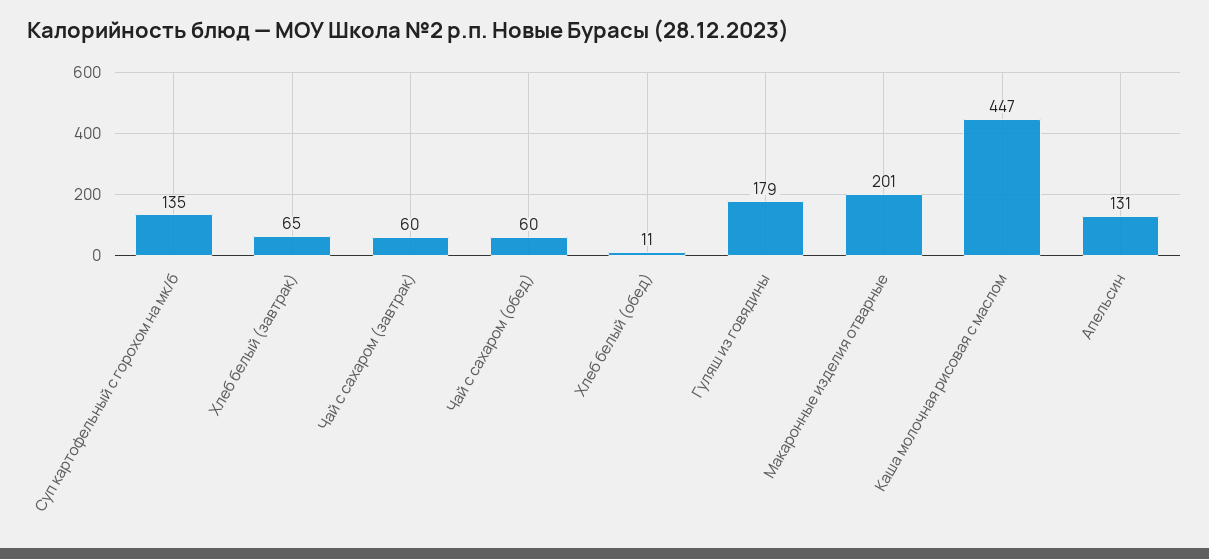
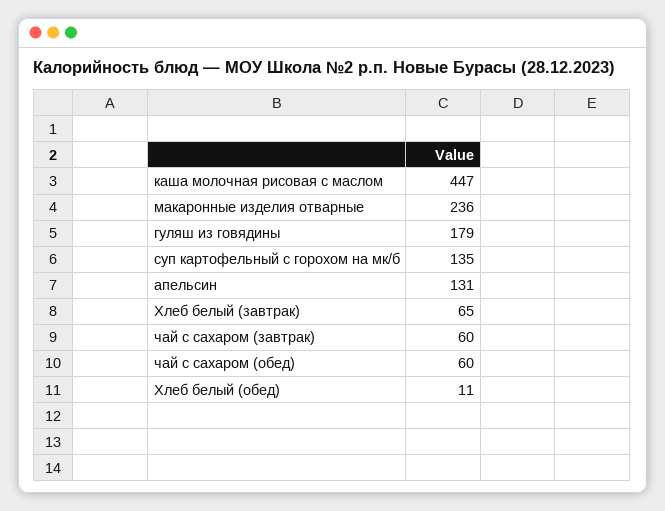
Макаронные изделия отварные: 201 -> 236

